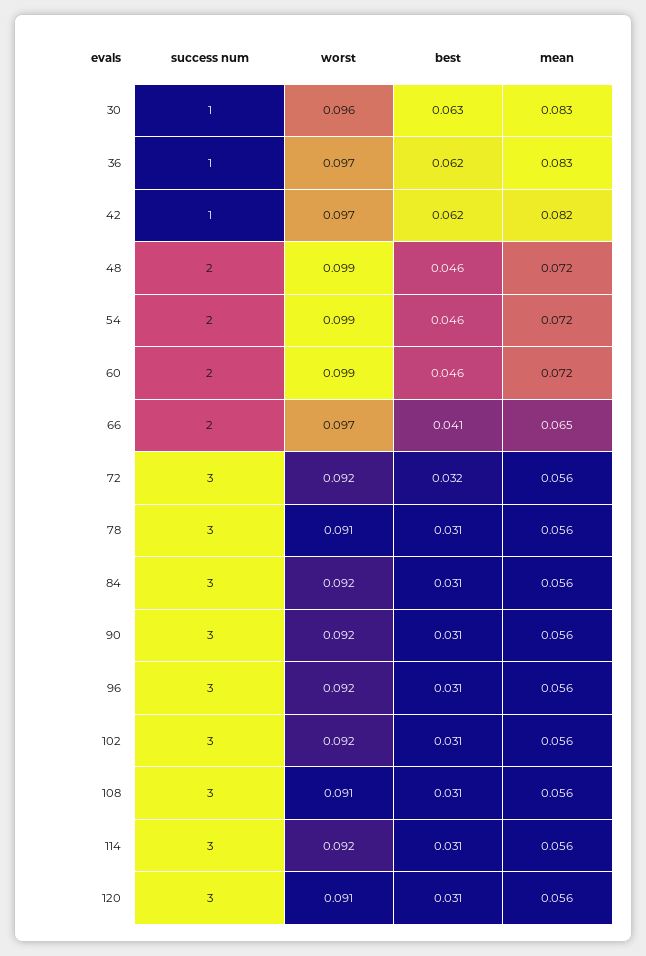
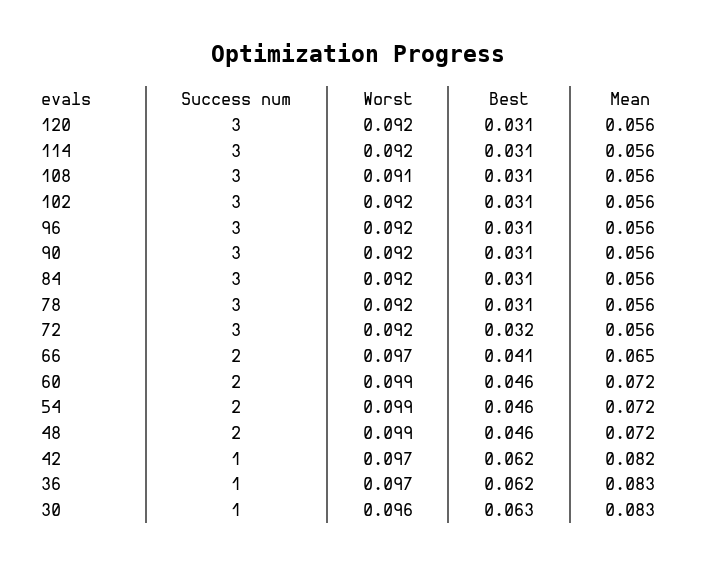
worst, 78: 0.091 -> 0.092
worst, 120: 0.091 -> 0.092

